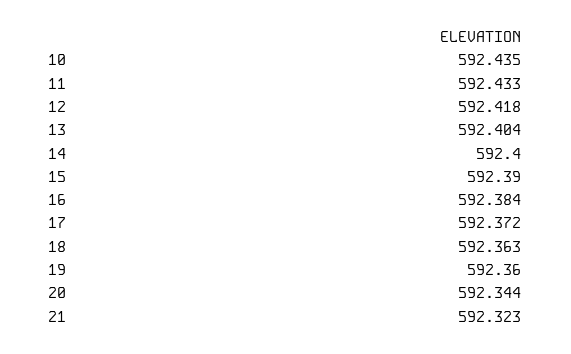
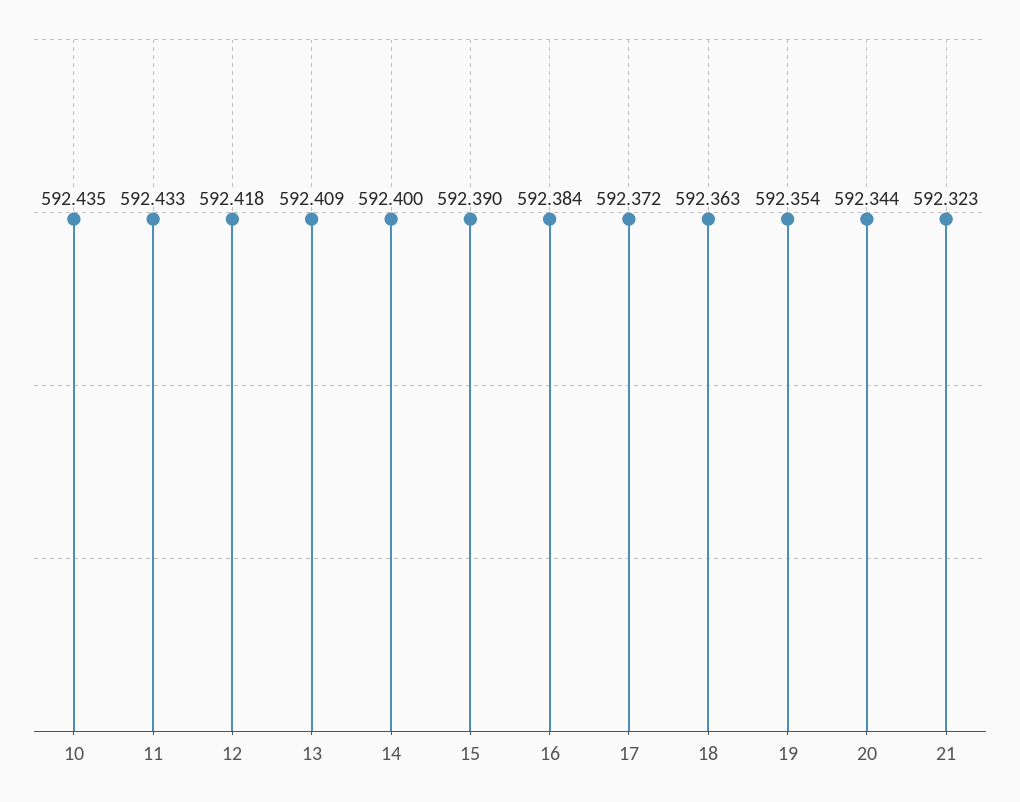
13: 592.404 -> 592.409
19: 592.36 -> 592.354

